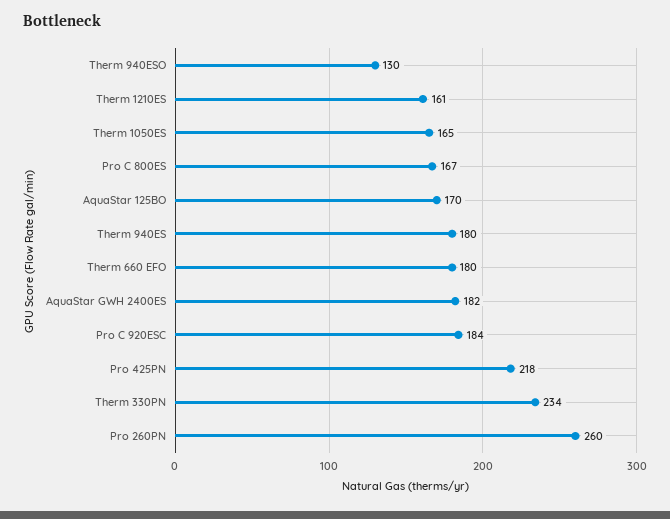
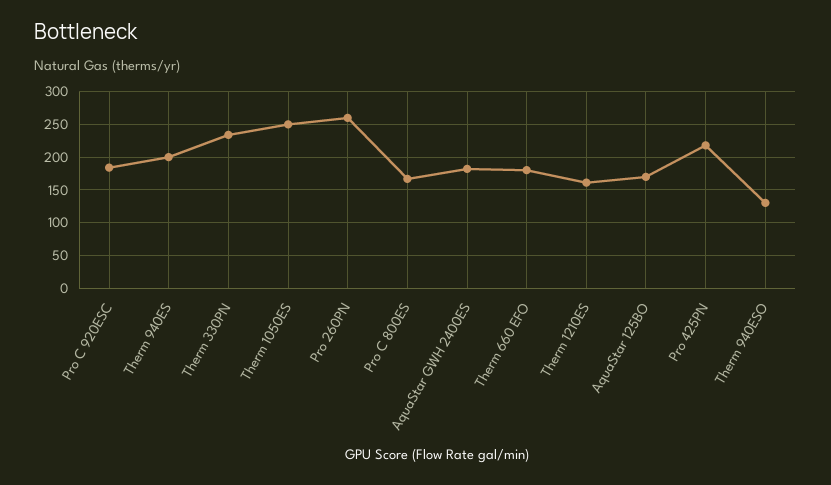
Therm 1050ES: 165 -> 250
Therm 940ES: 180 -> 200

